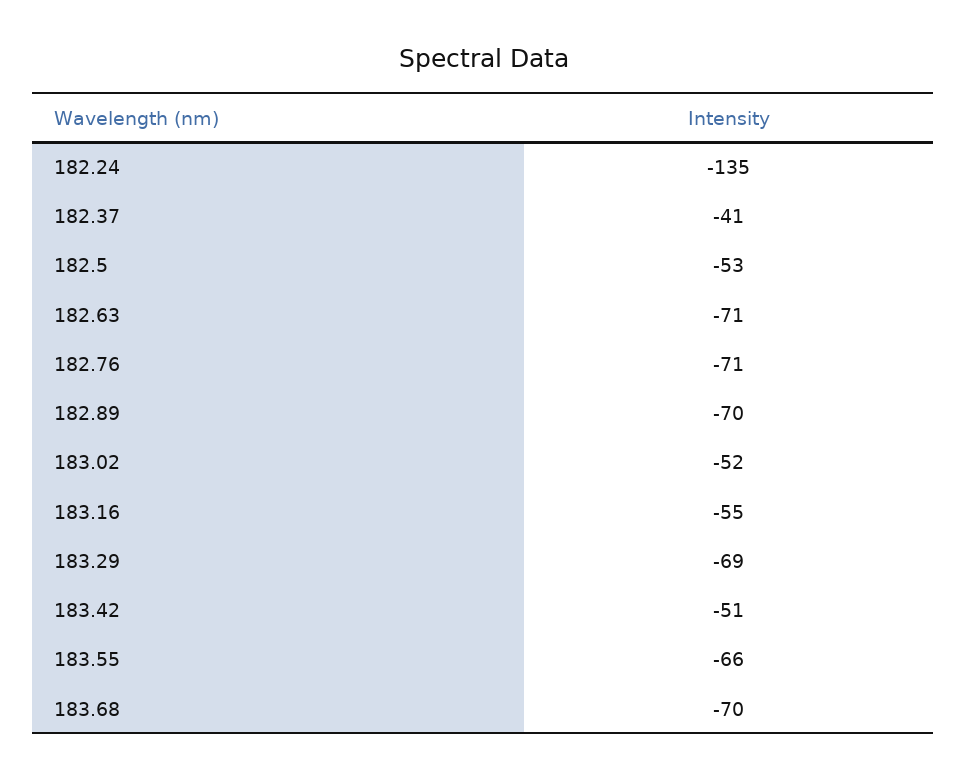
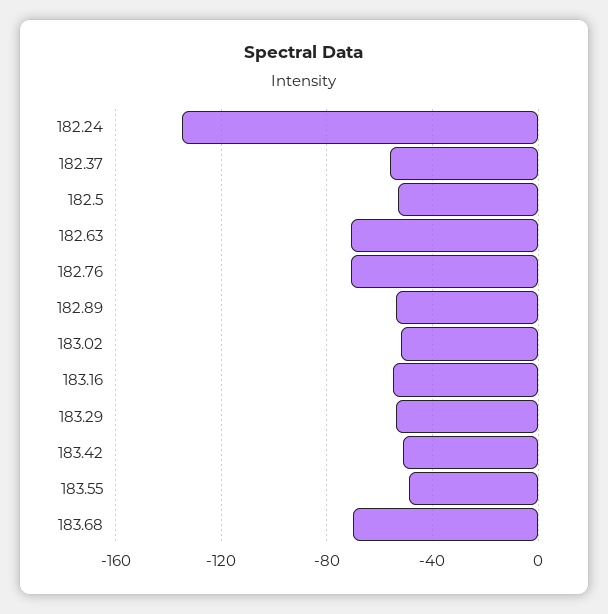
182.37: -41 -> -55
182.89: -70 -> -55
183.29: -69 -> -55
183.55: -66 -> -50

